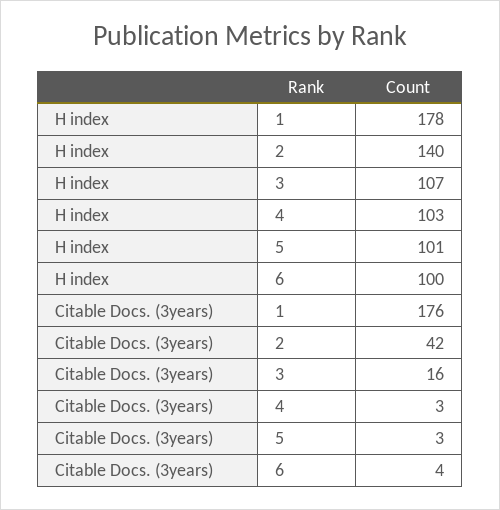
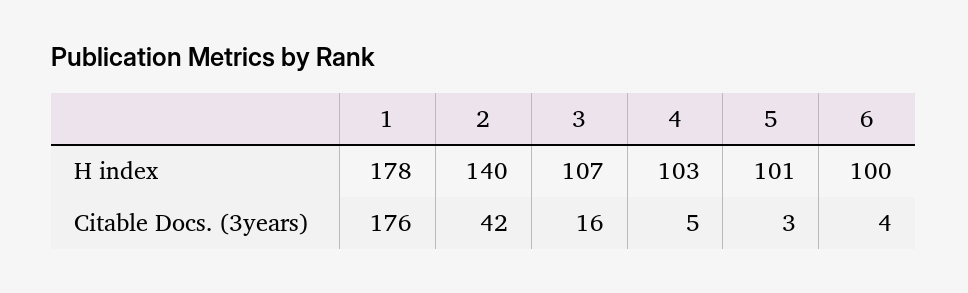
Citable Docs. (3years), 4: 3 -> 5

